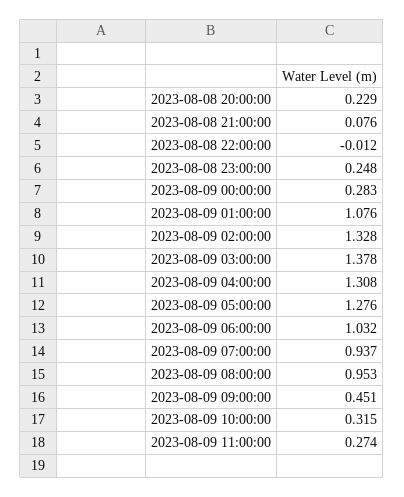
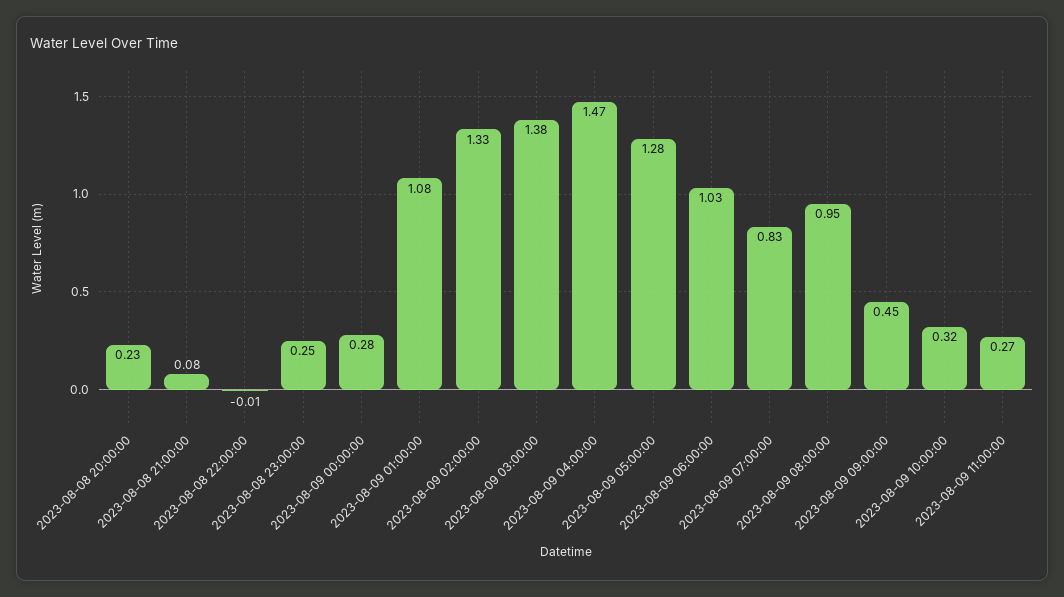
2023-08-09 04:00:00: 1.308 -> 1.47
2023-08-09 07:00:00: 0.937 -> 0.83

